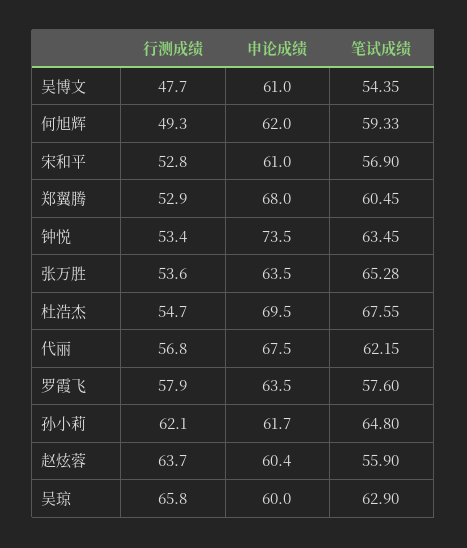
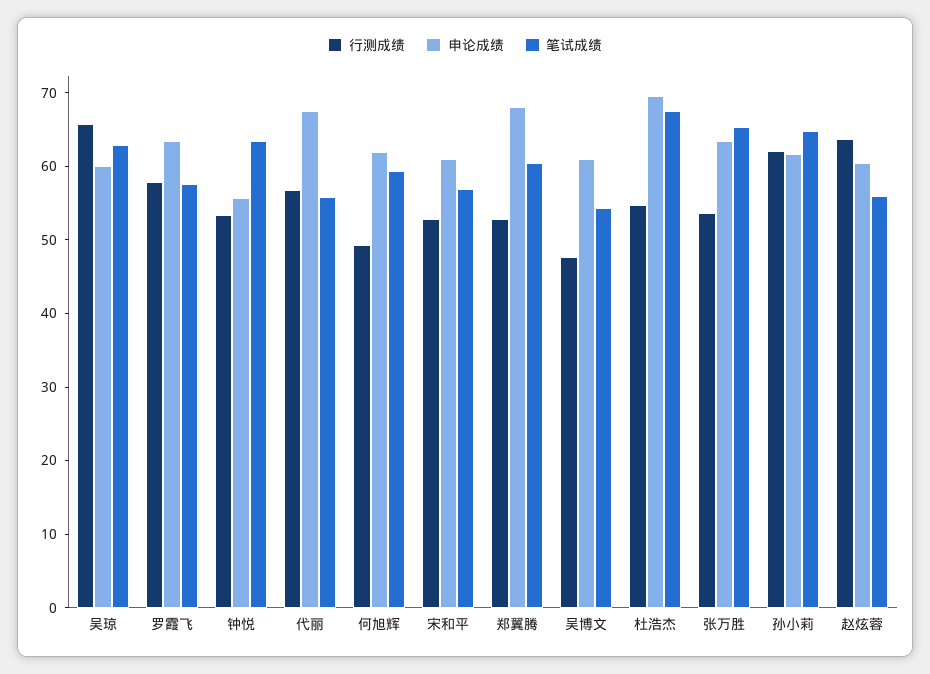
申论成绩, 钟悦: 73.5 -> 56
笔试成绩, 代丽: 62.15 -> 56

